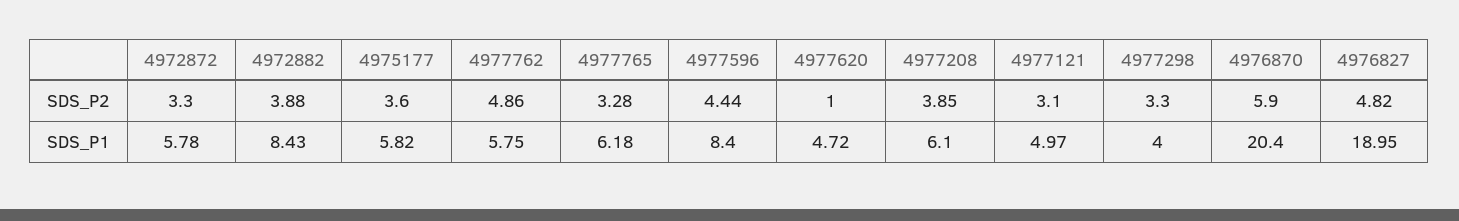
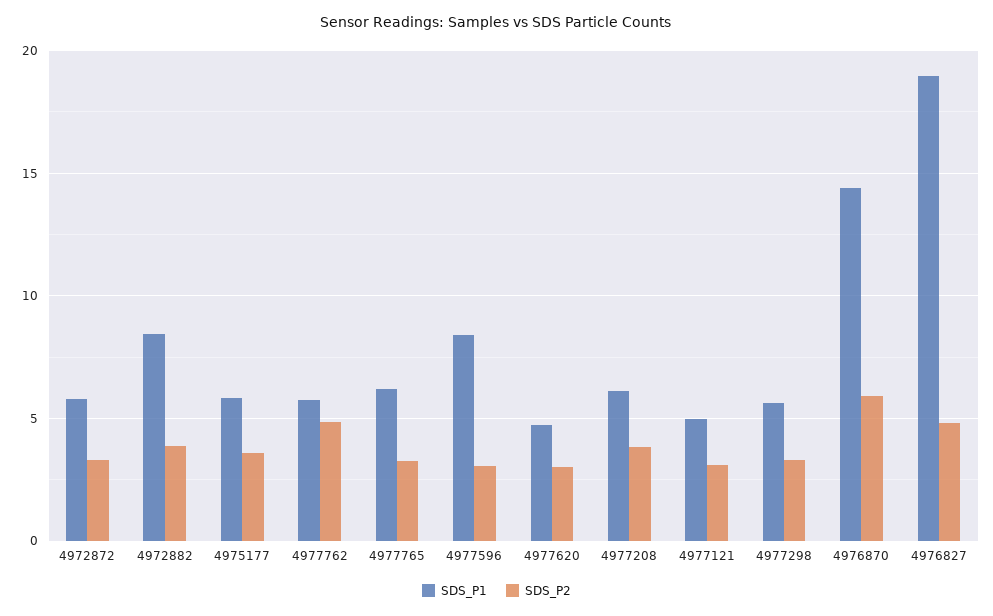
SDS_P2, 4977596: 4.44 -> 3
SDS_P2, 4977620: 1 -> 3
SDS_P1, 4977298: 4 -> 5.5
SDS_P1, 4976870: 20.4 -> 14.5

